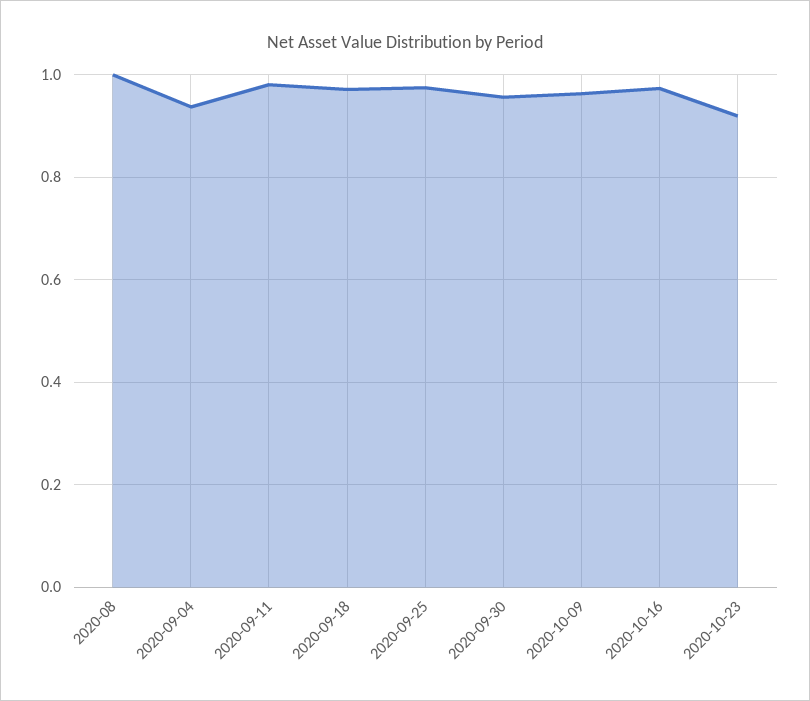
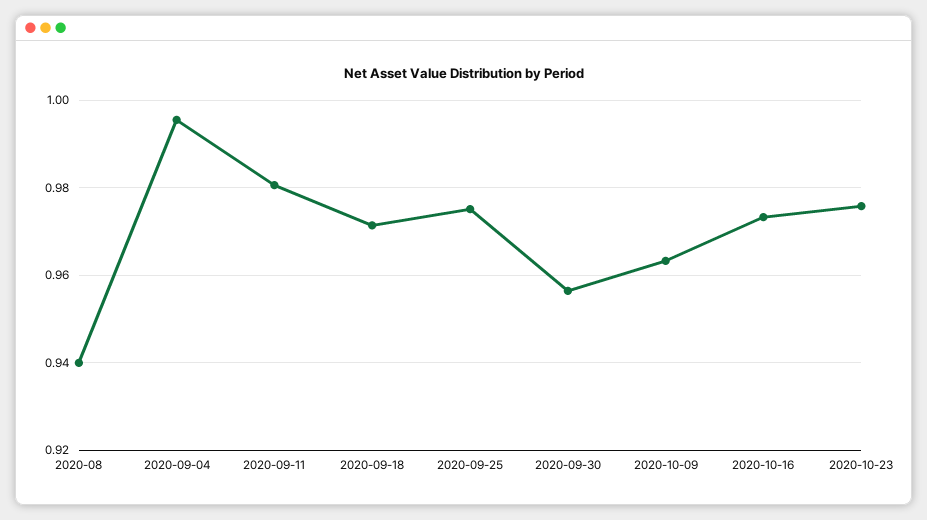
2020-08: 1 -> 0.94
2020-09-04: 0.94 -> 0.996
2020-10-23: 0.92 -> 0.976

